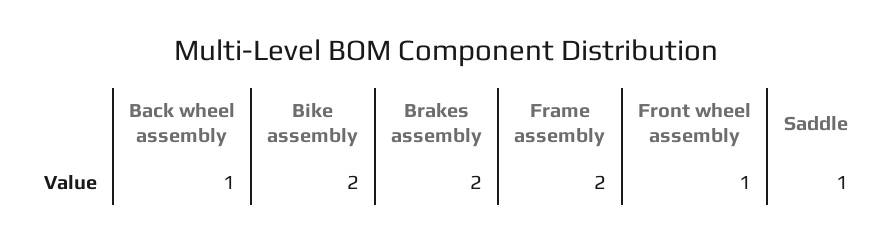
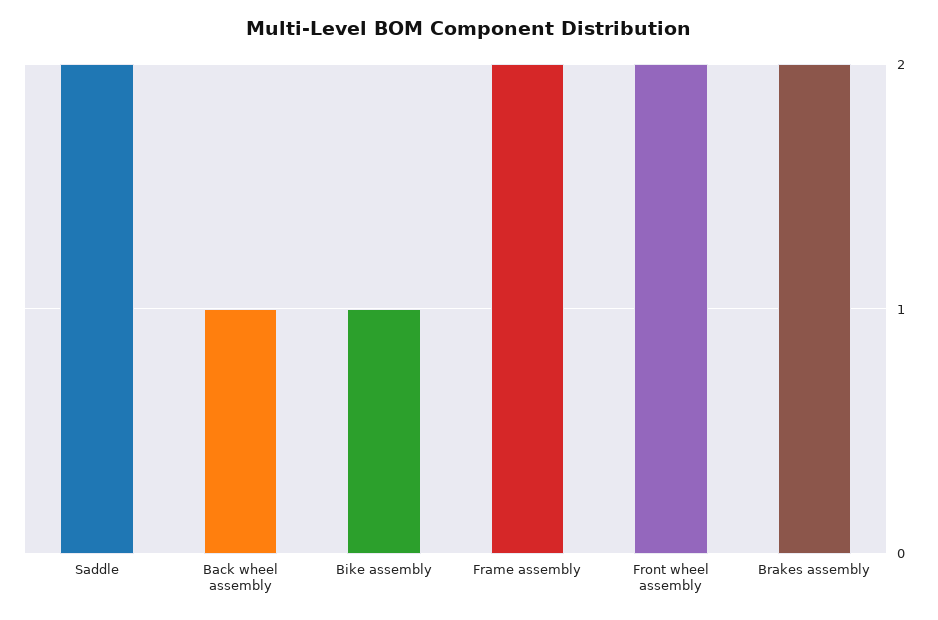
Bike assembly: 2 -> 1
Front wheel assembly: 1 -> 2
Saddle: 1 -> 2

